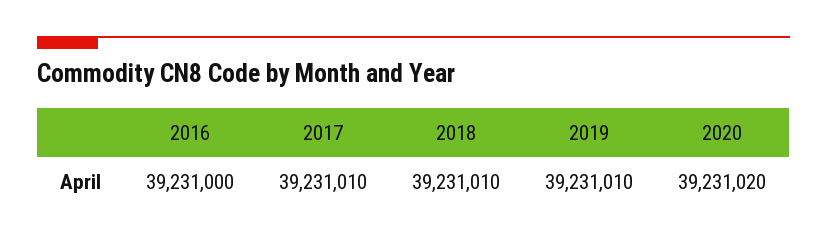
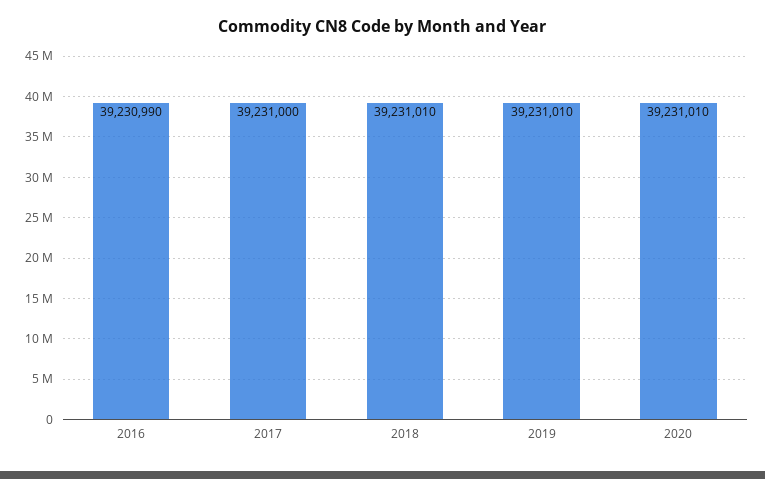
2016: 39231000 -> 39230990
2017: 39231010 -> 39231000
2020: 39231020 -> 39231010

